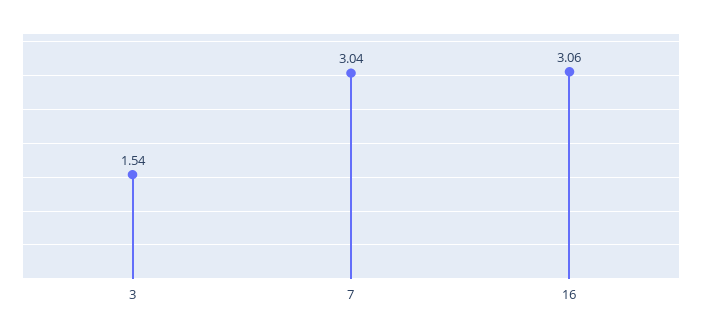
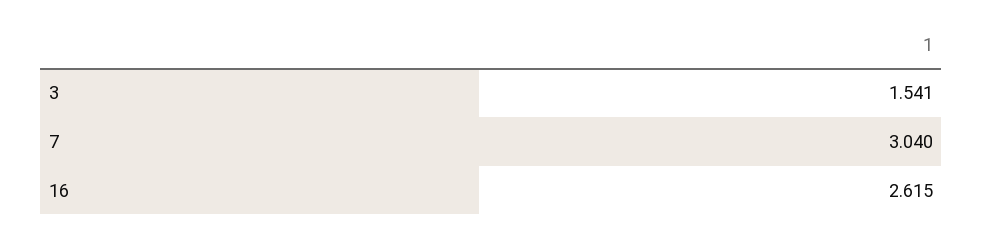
16: 3.06 -> 2.615

